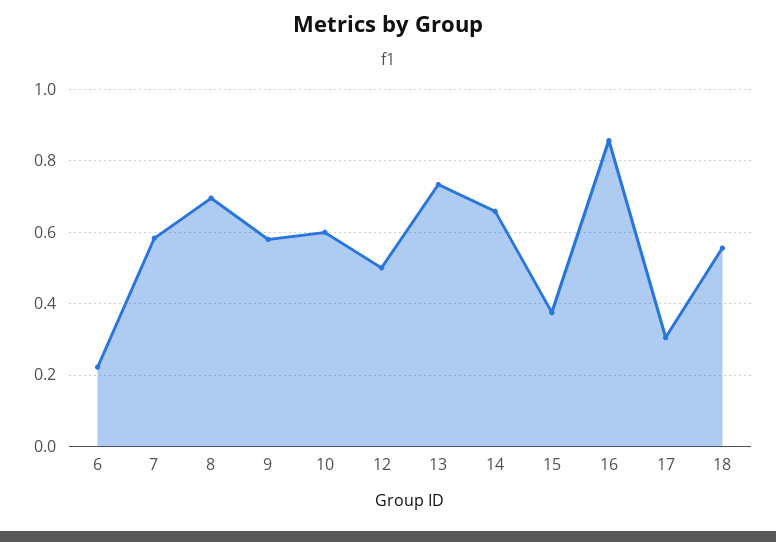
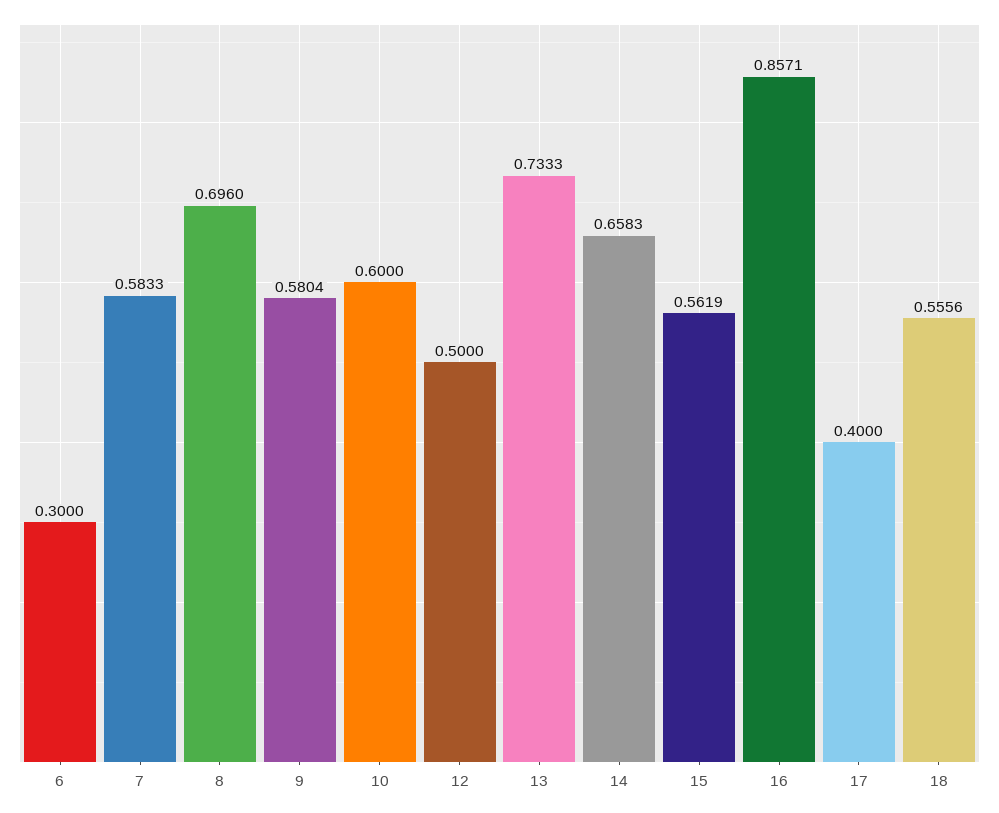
6: 0.22 -> 0.3
15: 0.38 -> 0.5619
17: 0.3 -> 0.4

